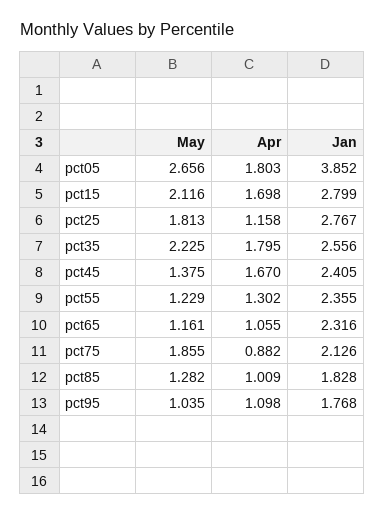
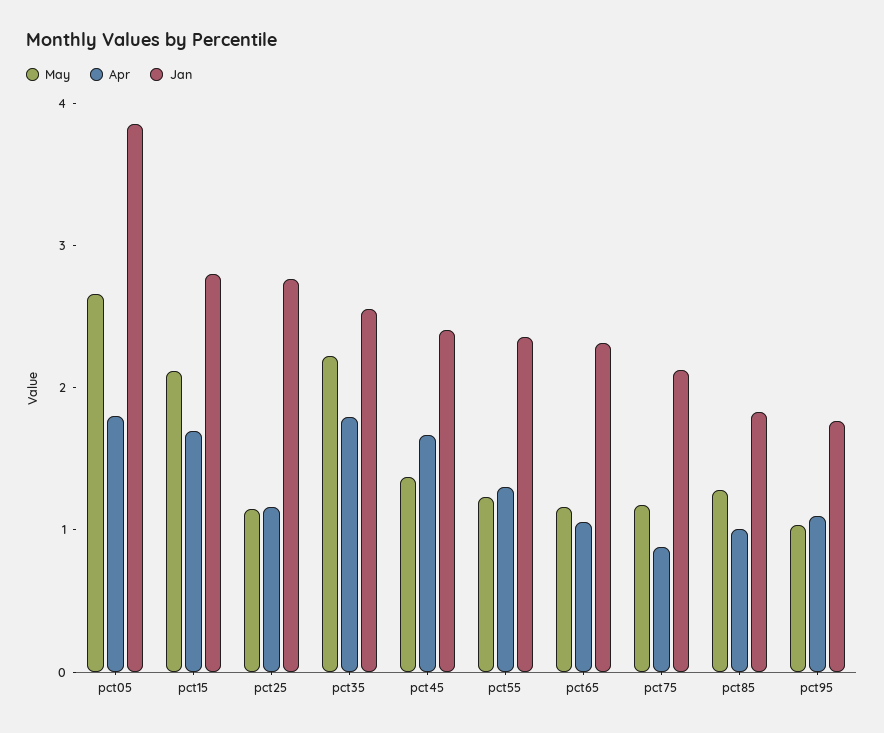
May, pct25: 1.813 -> 1.2
May, pct75: 1.855 -> 1.2

